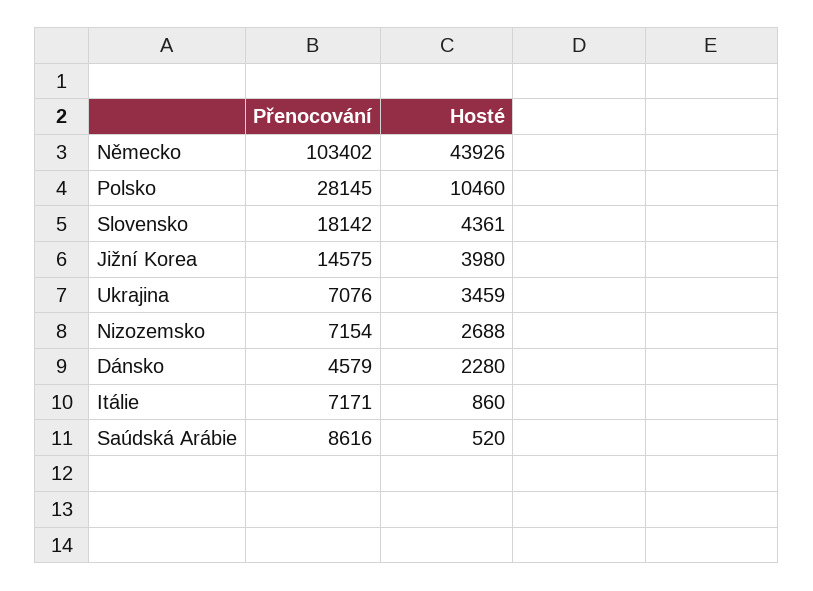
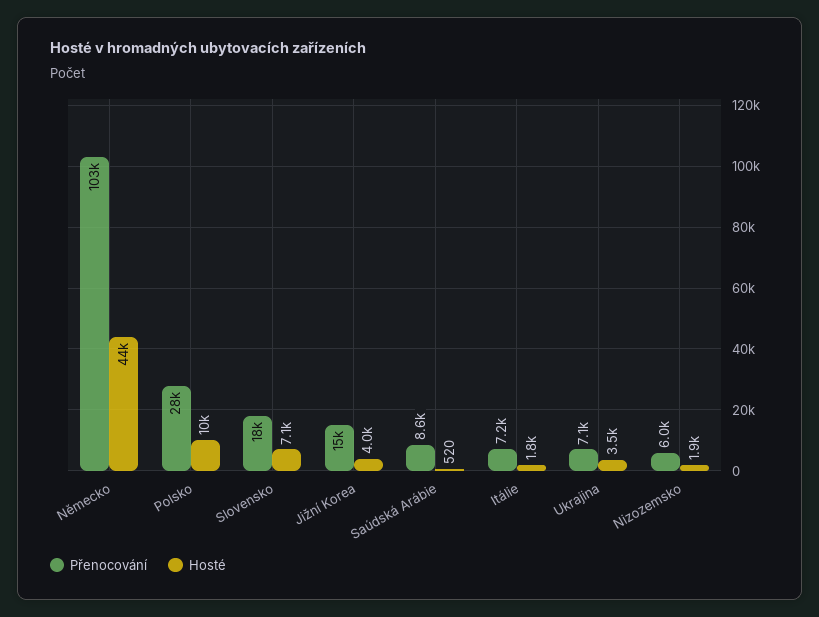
Hosté, Slovensko: 4361 -> 7100
Přenocování, Nizozemsko: 7154 -> 6000
Hosté, Nizozemsko: 2688 -> 1900
Přenocování, Dánsko: 4579 -> none
Hosté, Dánsko: 2280 -> none
Hosté, Itálie: 860 -> 1800

